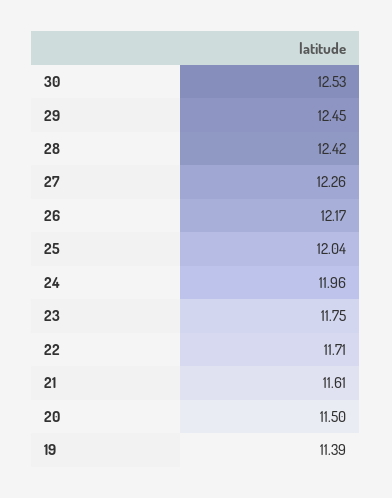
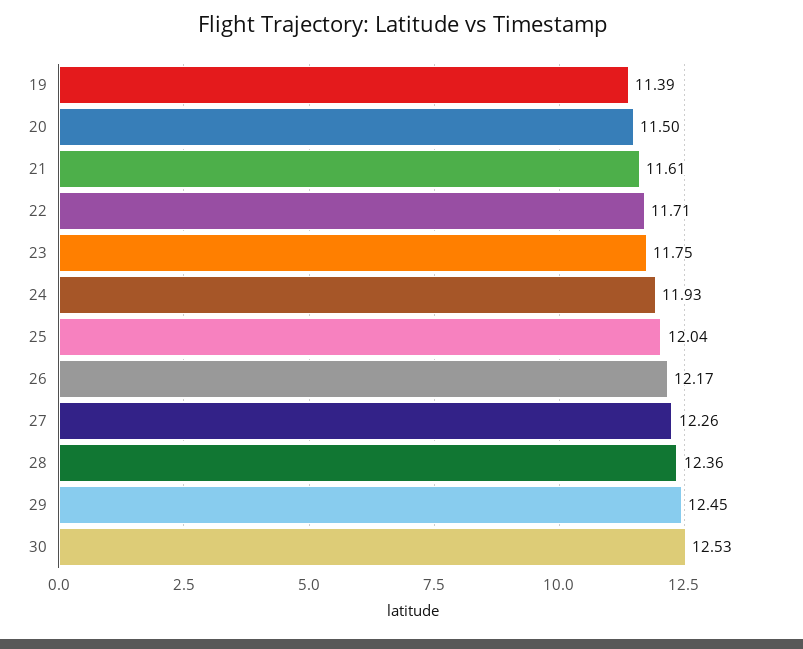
28: 12.42 -> 12.36
24: 11.96 -> 11.93

